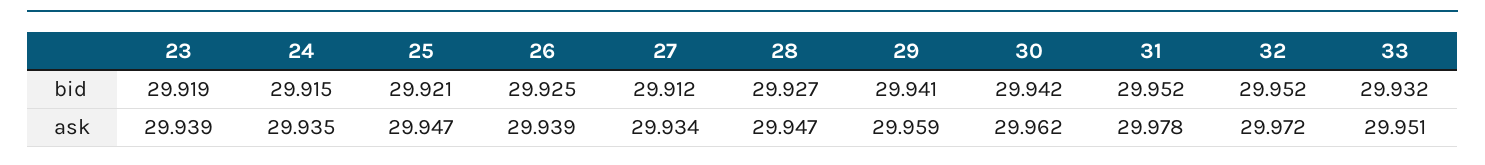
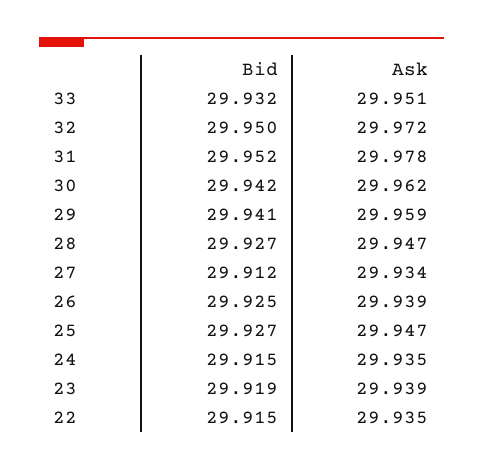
25, bid: 29.921 -> 29.927
32, bid: 29.952 -> 29.95
22, bid: none -> 29.915
22, ask: none -> 29.935

